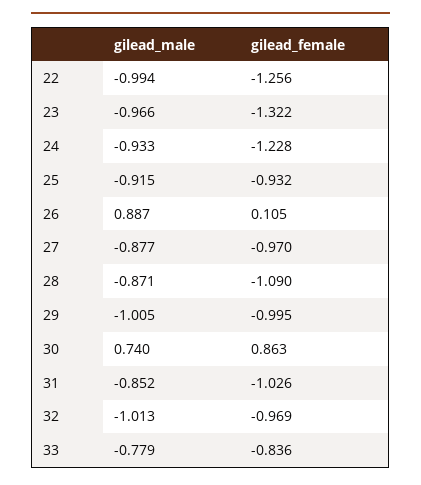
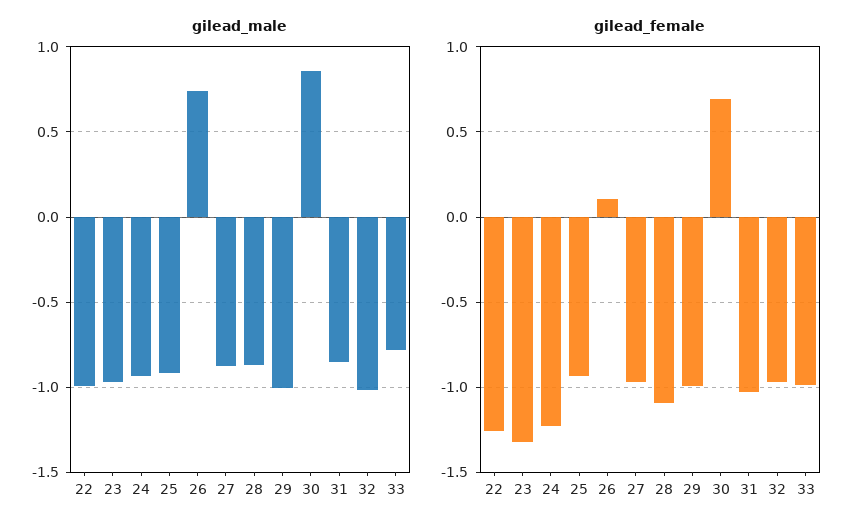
gilead_male, 26: 0.887 -> 0.75
gilead_male, 30: 0.74 -> 0.85
gilead_female, 30: 0.863 -> 0.7
gilead_female, 33: -0.836 -> -1

